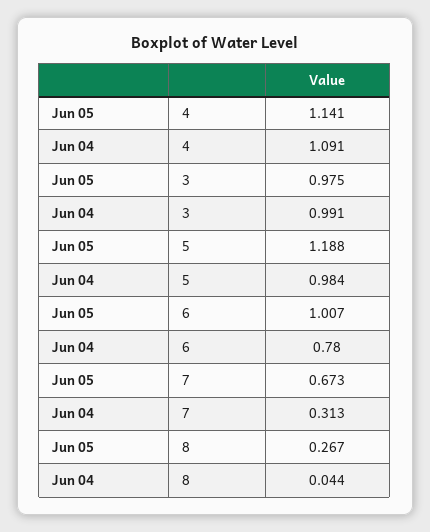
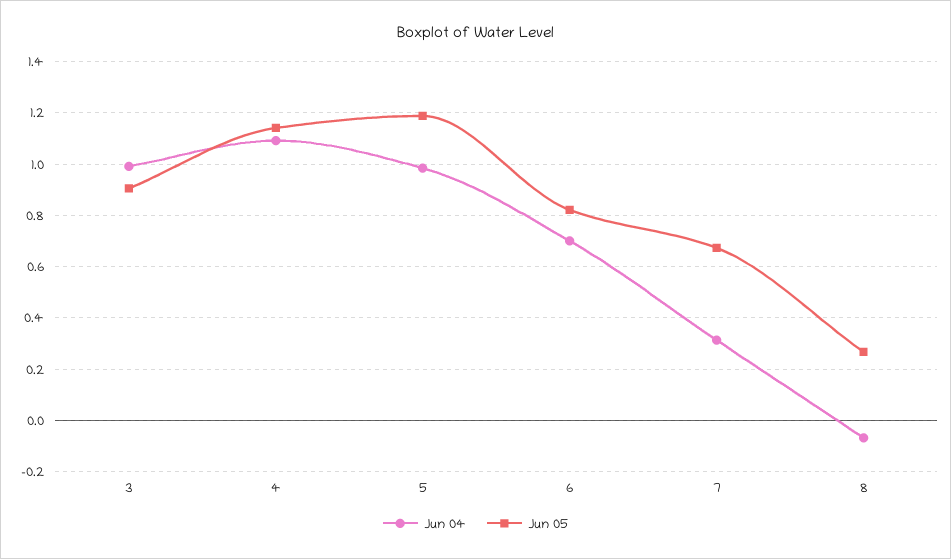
Jun 05, 3: 0.975 -> 0.9
Jun 05, 6: 1.007 -> 0.825
Jun 04, 6: 0.78 -> 0.7
Jun 04, 8: 0.044 -> -0.075

